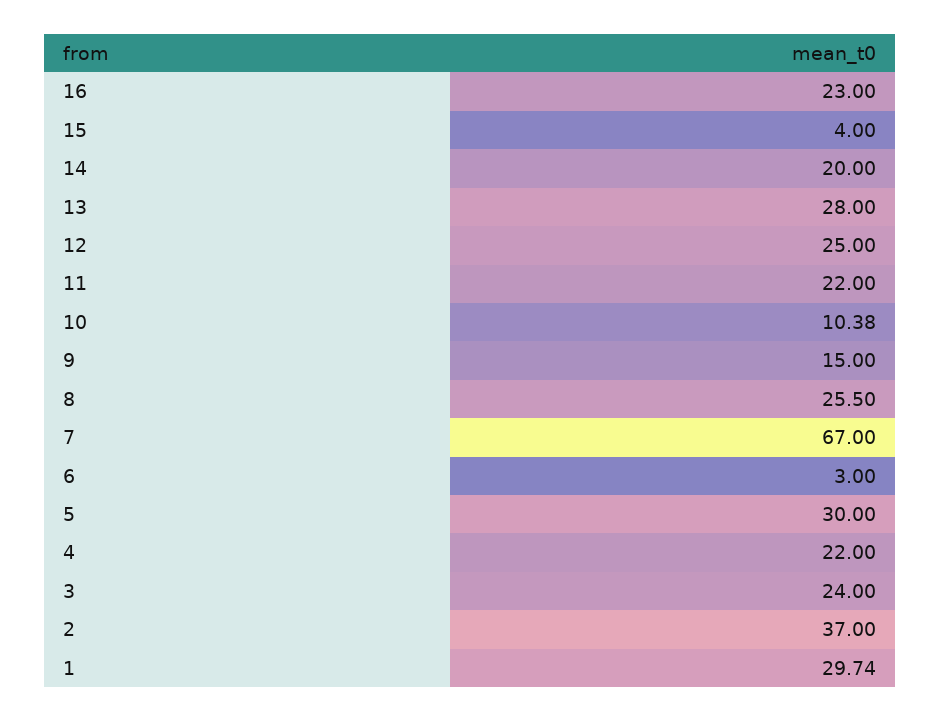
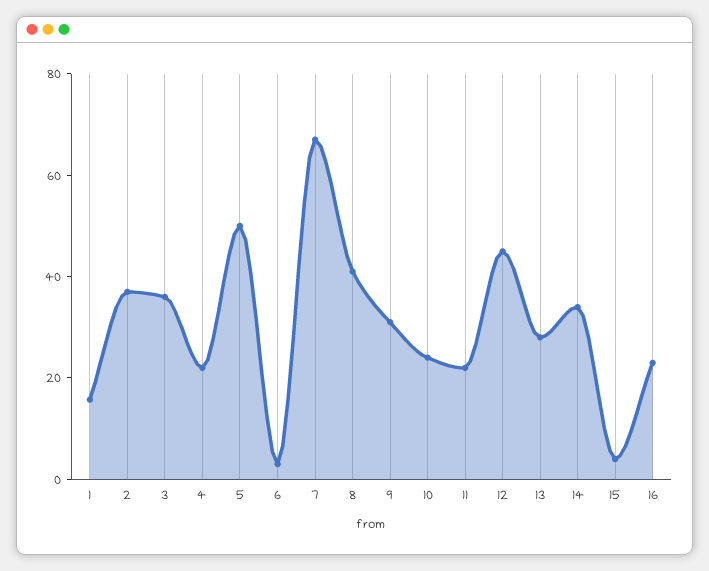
14: 20 -> 35
12: 25 -> 45
10: 10.38 -> 25
9: 15 -> 30
8: 25.5 -> 40
5: 30 -> 50
3: 24 -> 35
1: 29.74 -> 15

